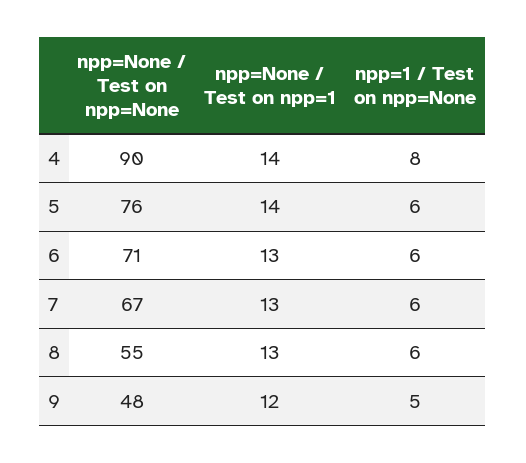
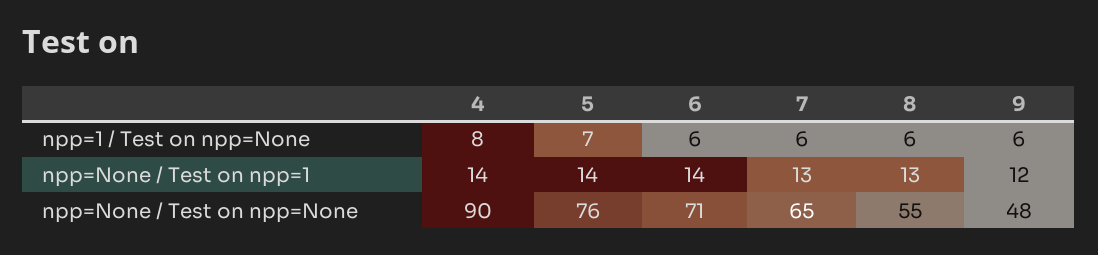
npp=1 / Test on npp=None, 5: 6 -> 7
npp=None / Test on npp=1, 6: 13 -> 14
npp=None / Test on npp=None, 7: 67 -> 65
npp=1 / Test on npp=None, 9: 5 -> 6

